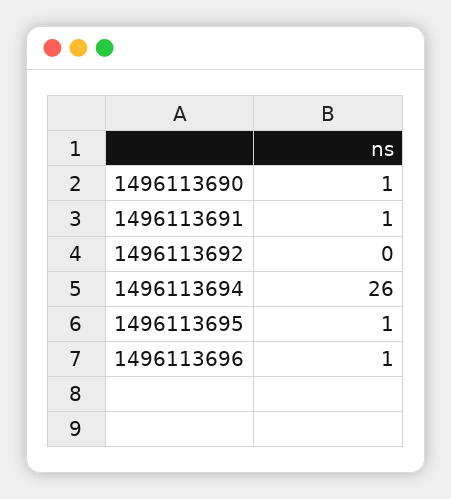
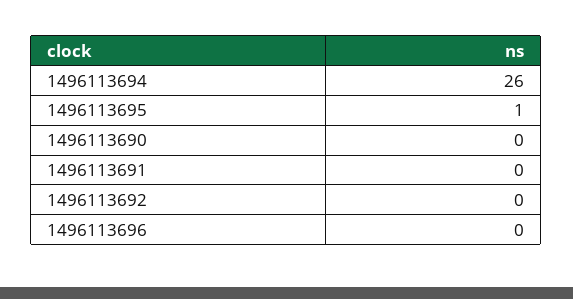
1496113690: 1 -> 0
1496113691: 1 -> 0
1496113696: 1 -> 0

